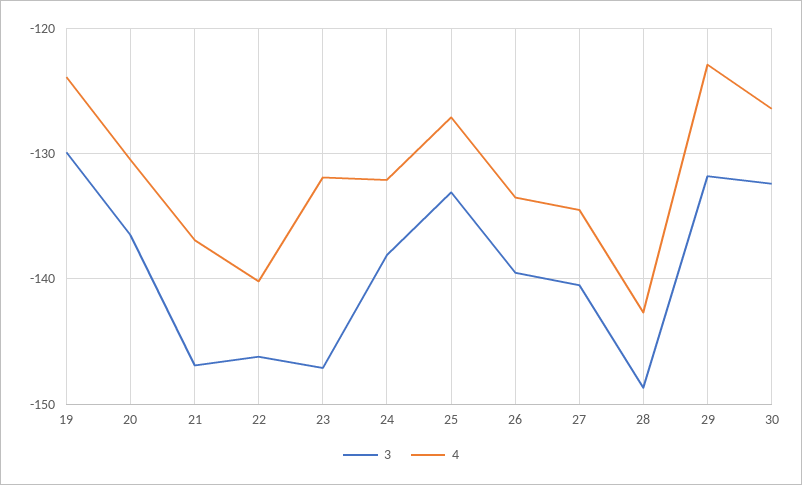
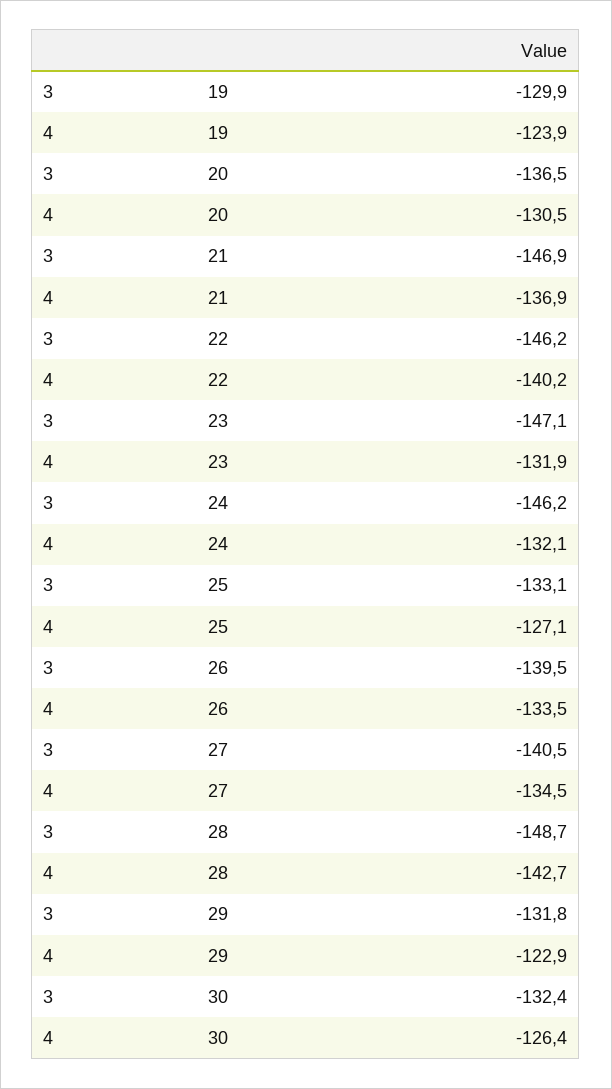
3, 24: -138 -> -146.2

